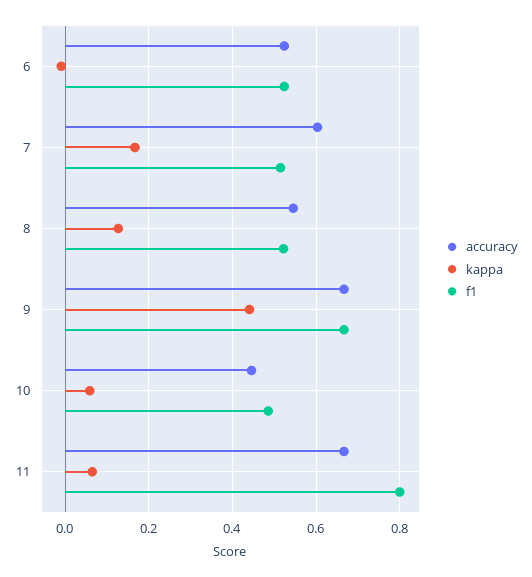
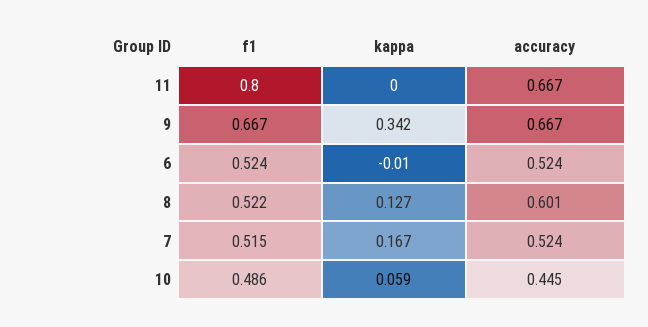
accuracy, 7: 0.6 -> 0.524
accuracy, 8: 0.54 -> 0.601
kappa, 9: 0.44 -> 0.342
kappa, 11: 0.06 -> 0

